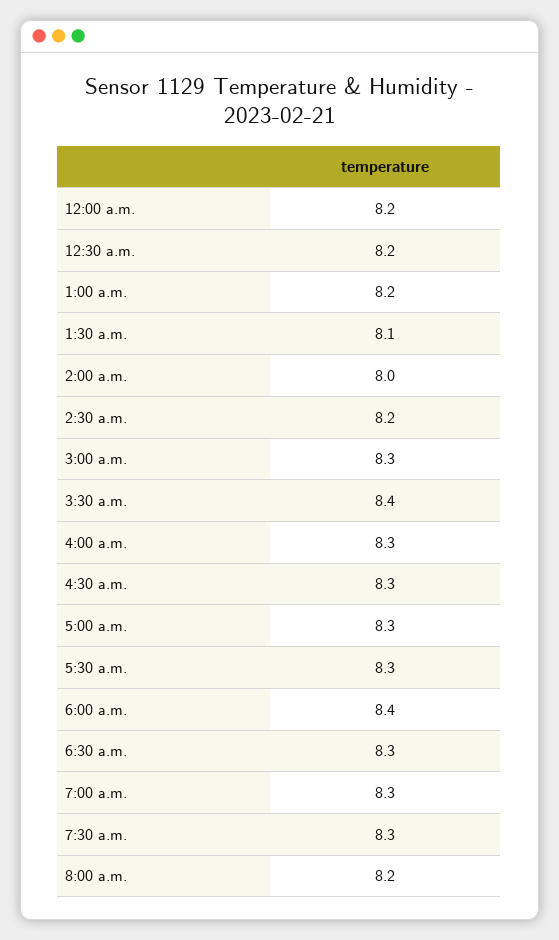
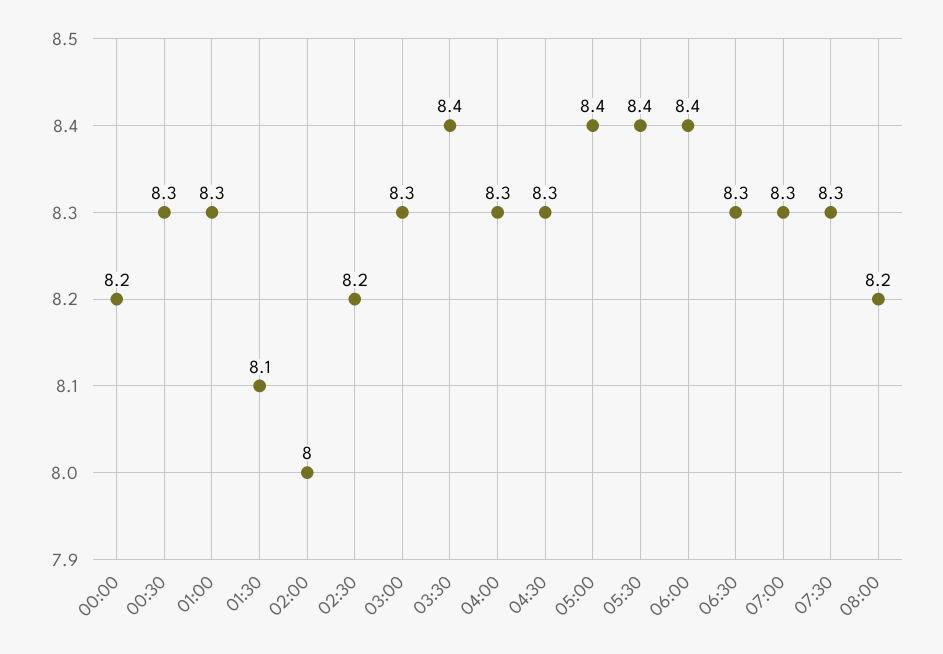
12:30 a.m.: 8.2 -> 8.3
1:00 a.m.: 8.2 -> 8.3
5:00 a.m.: 8.3 -> 8.4
5:30 a.m.: 8.3 -> 8.4

